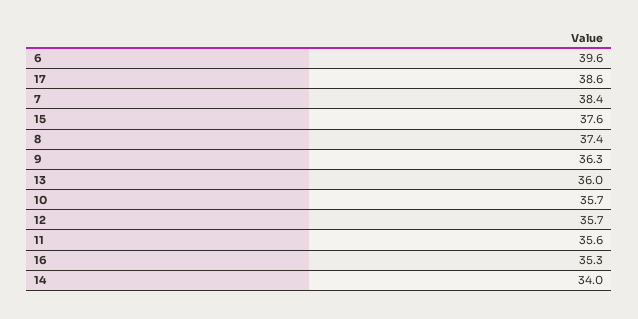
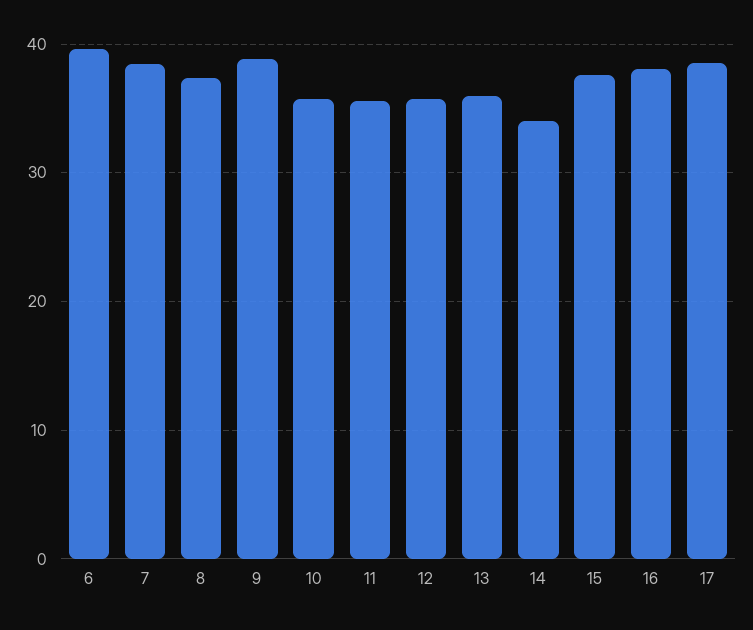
9: 36.3 -> 39
16: 35.3 -> 38

